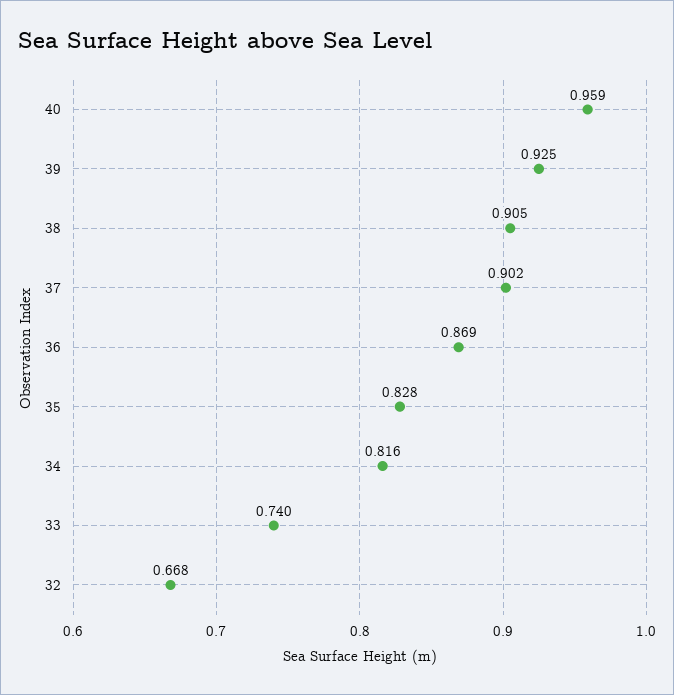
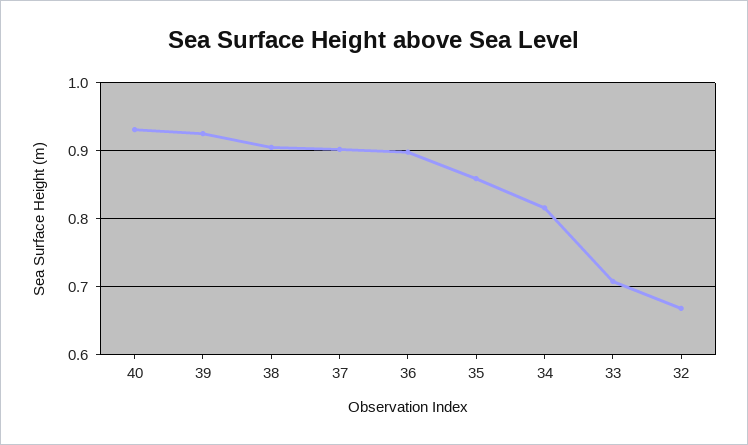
40: 0.959 -> 0.93
36: 0.869 -> 0.9
35: 0.828 -> 0.86
33: 0.74 -> 0.71

